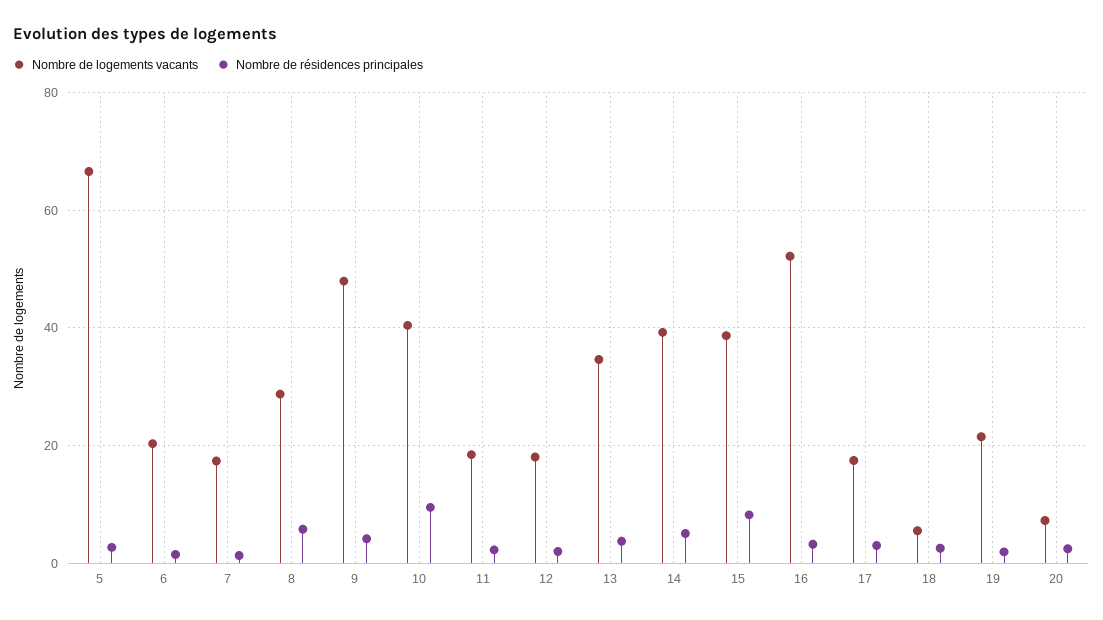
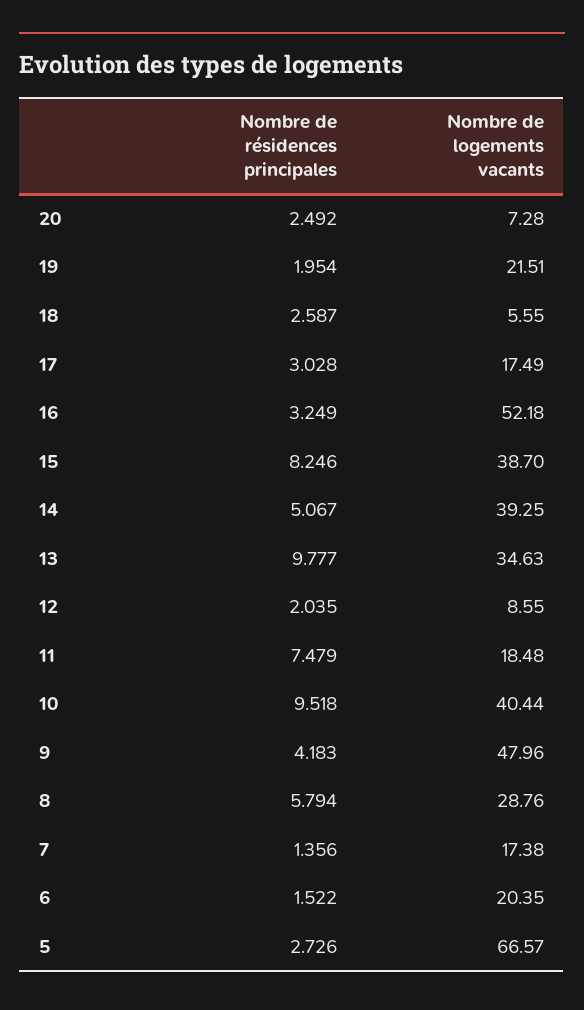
Nombre de résidences principales, 11: 2 -> 7.479
Nombre de logements vacants, 12: 18 -> 8.55
Nombre de résidences principales, 13: 4 -> 9.777

